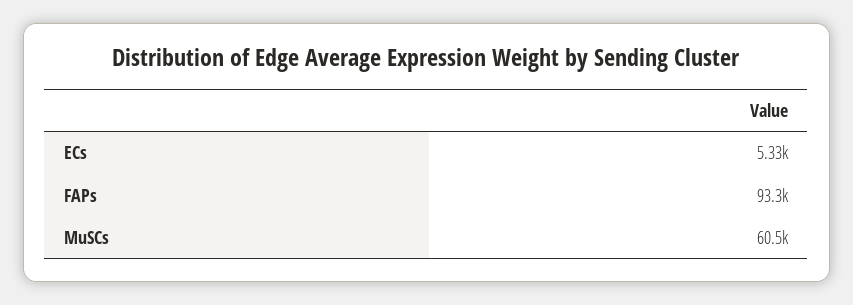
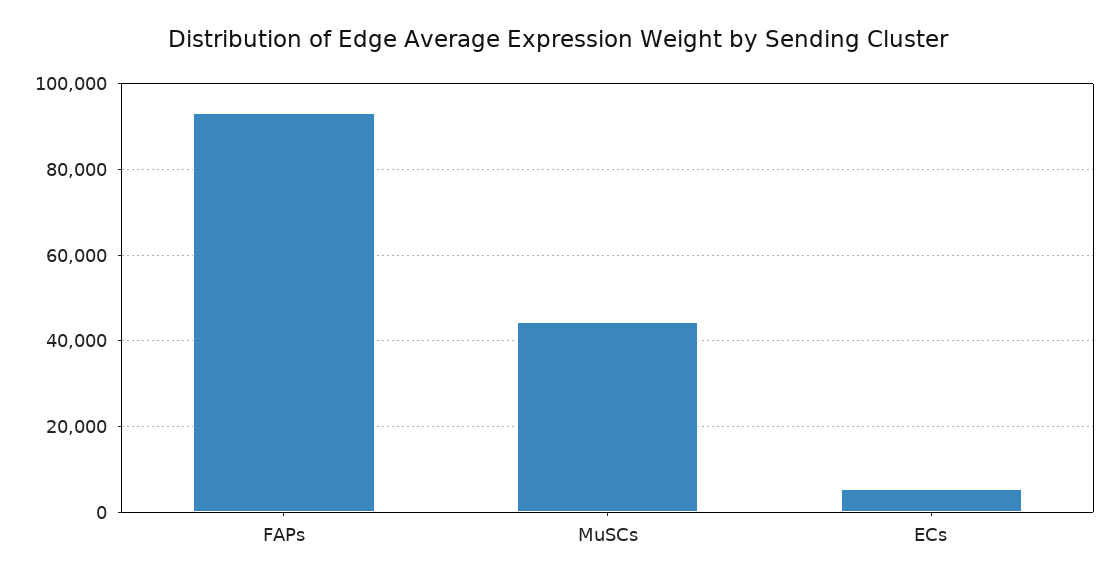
MuSCs: 60500 -> 44000

